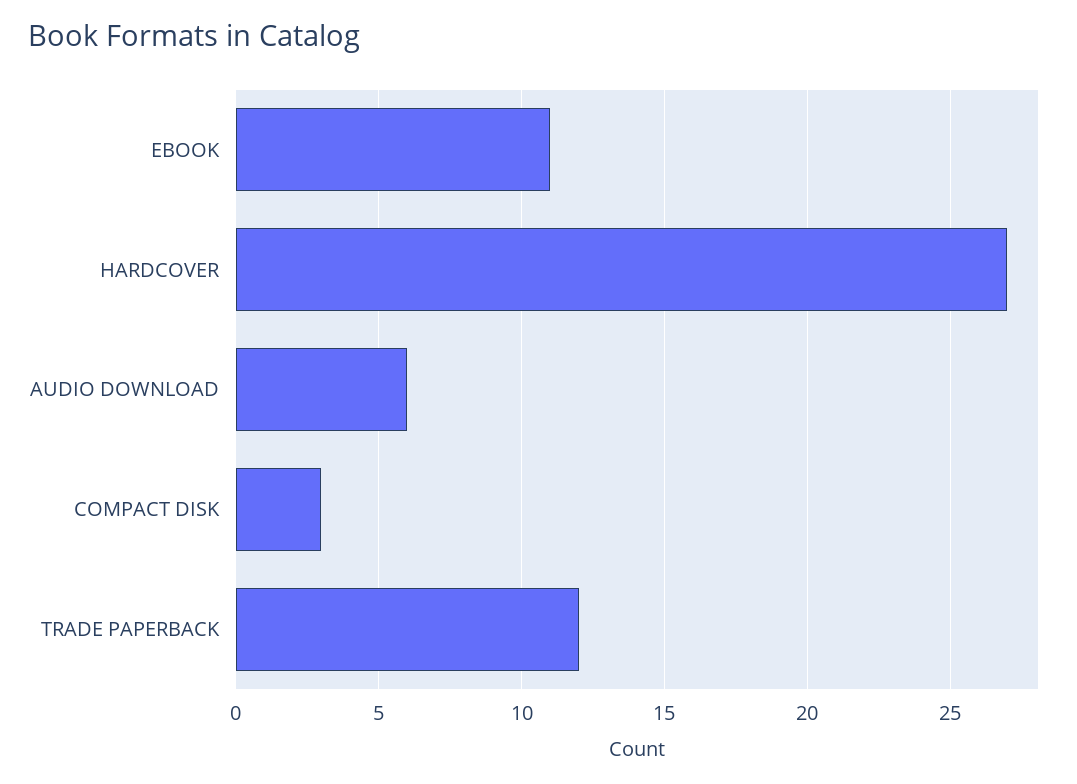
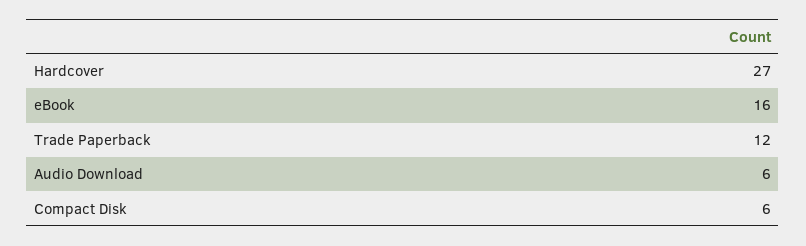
EBOOK: 11 -> 16
COMPACT DISK: 3 -> 6

